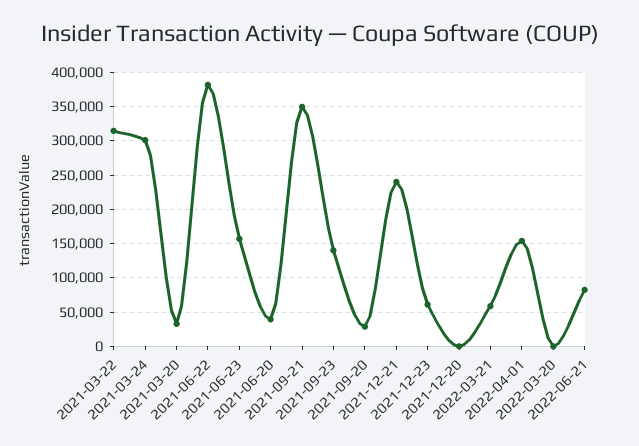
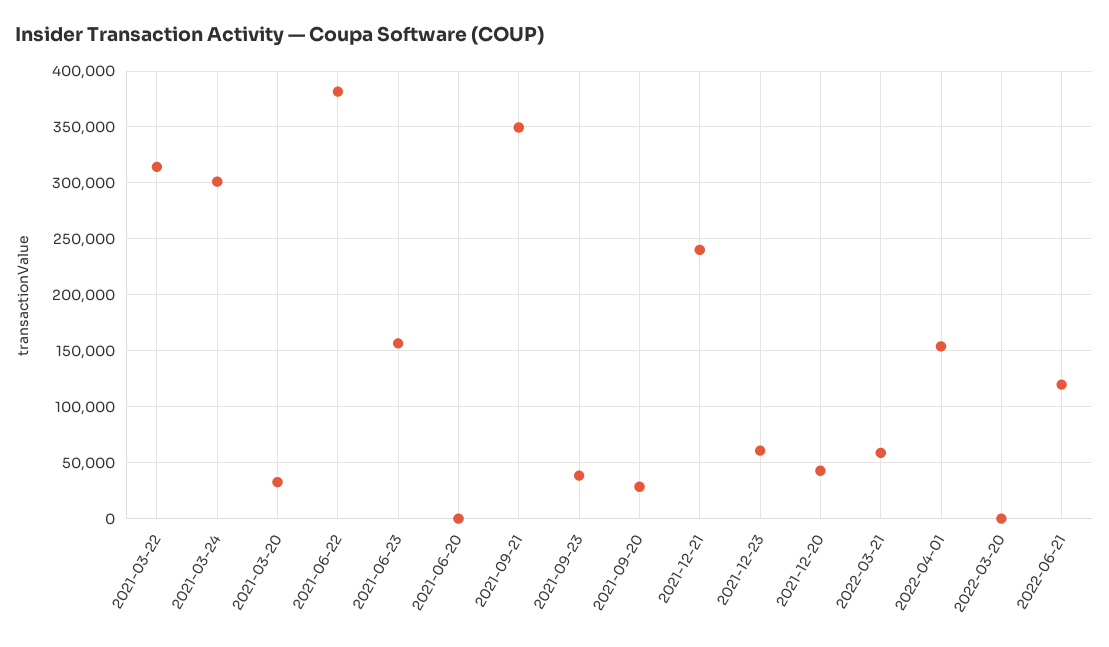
2021-06-20: 40000 -> 0
2021-09-23: 140000 -> 40000
2021-12-20: 0 -> 40000
2022-06-21: 80000 -> 120000

